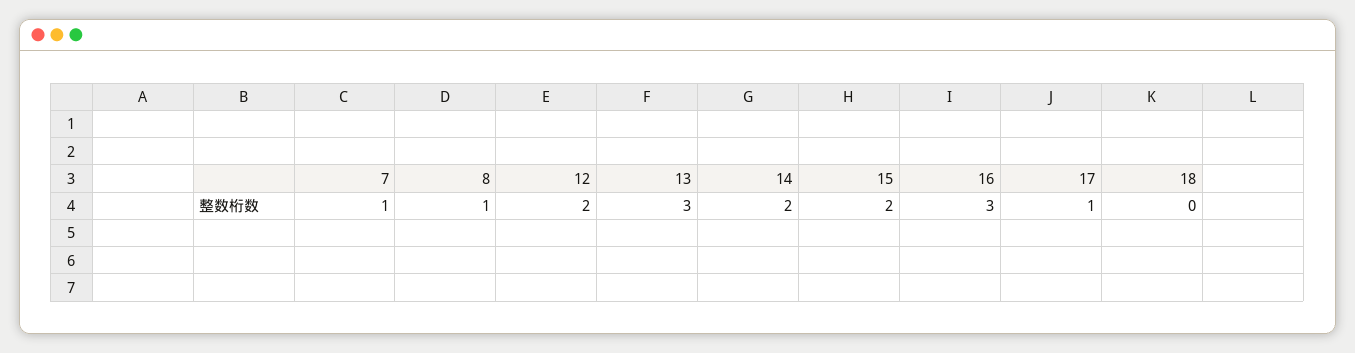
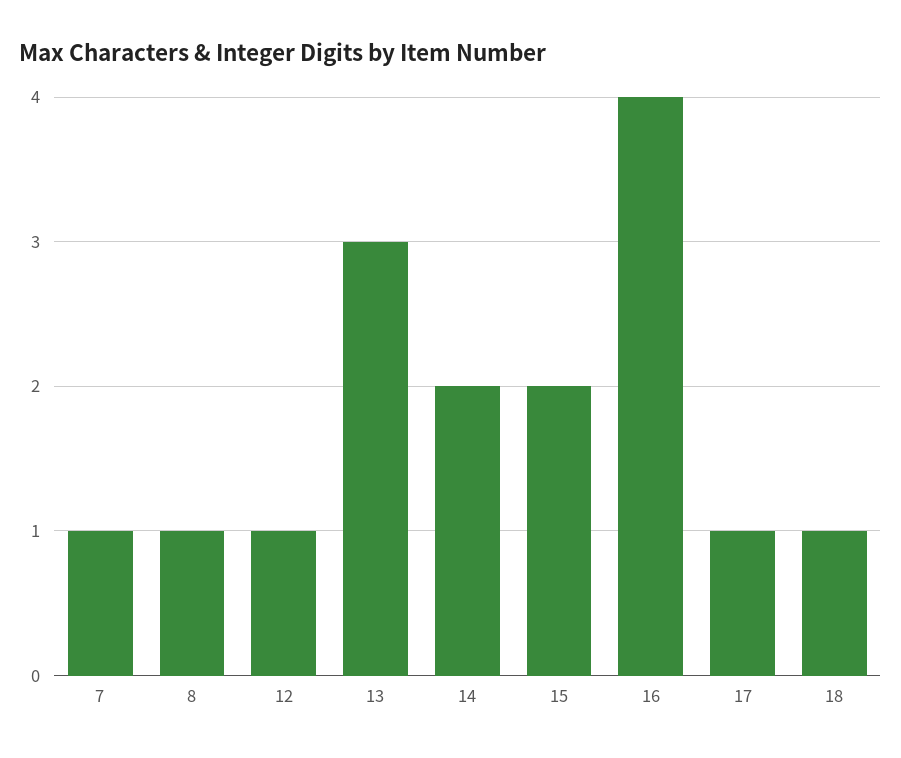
12: 2 -> 1
16: 3 -> 4
18: 0 -> 1

